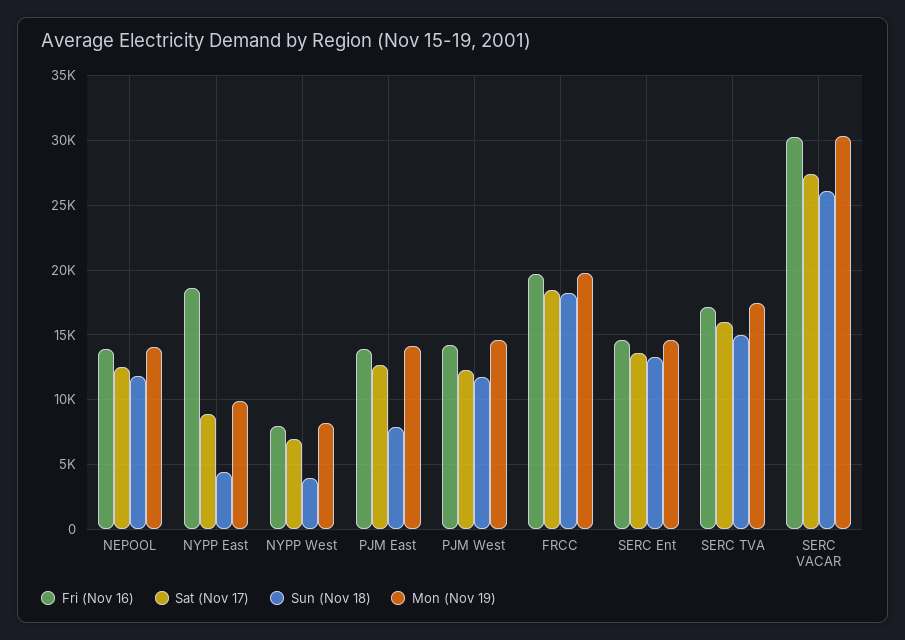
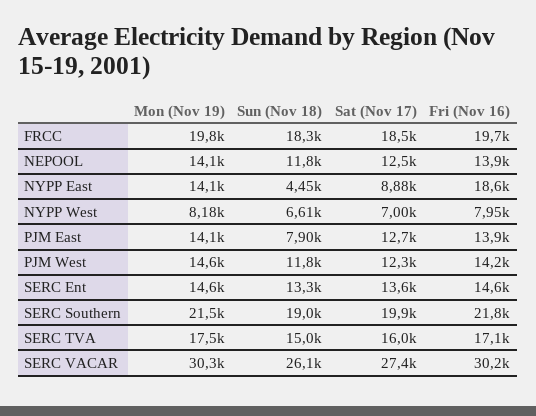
Mon (Nov 19), NYPP East: 10000 -> 14100
Sun (Nov 18), NYPP West: 4000 -> 6610
Mon (Nov 19), SERC Southern: none -> 21500
Sun (Nov 18), SERC Southern: none -> 19000
Sat (Nov 17), SERC Southern: none -> 19900
Fri (Nov 16), SERC Southern: none -> 21800

